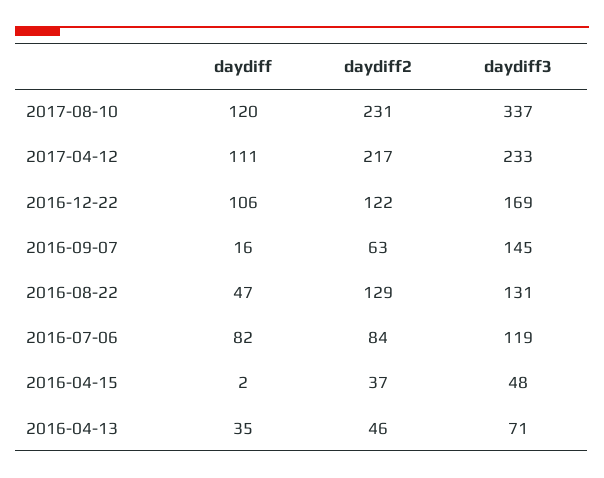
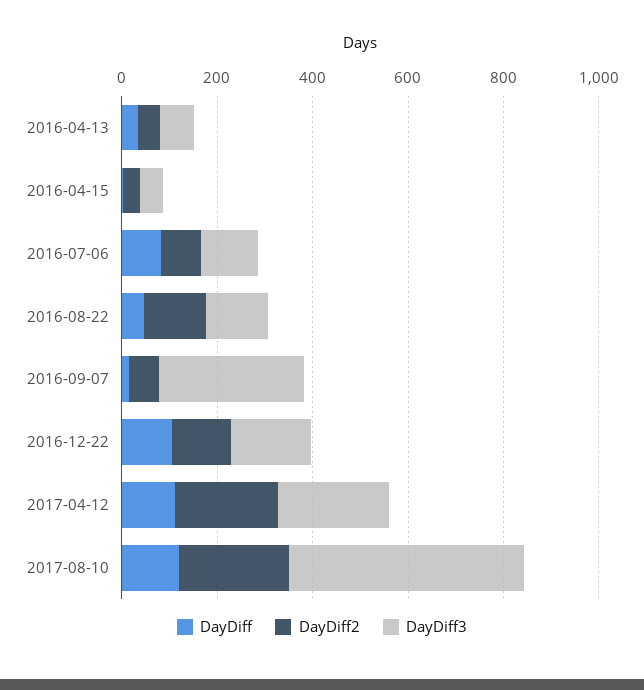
daydiff3, 2017-08-10: 337 -> 500
daydiff3, 2016-09-07: 145 -> 300

